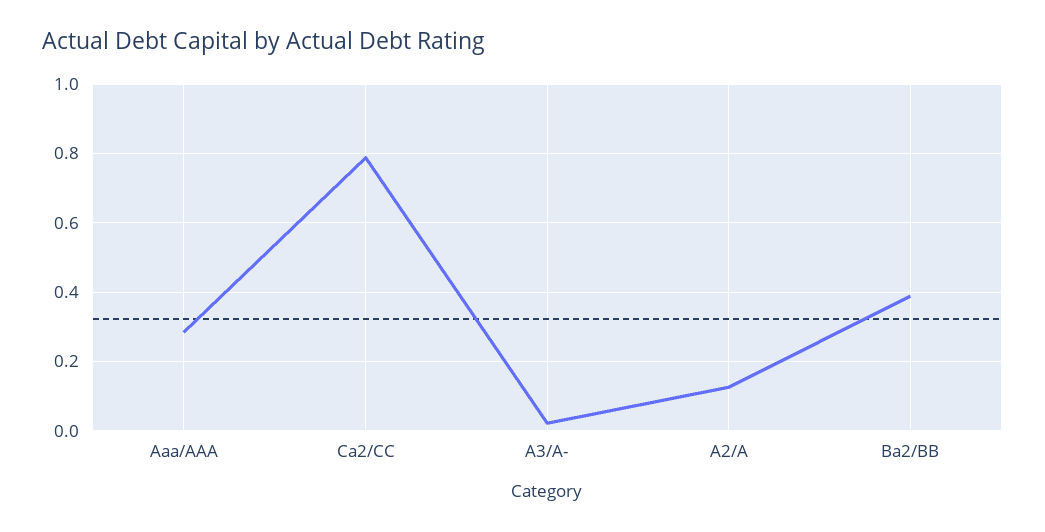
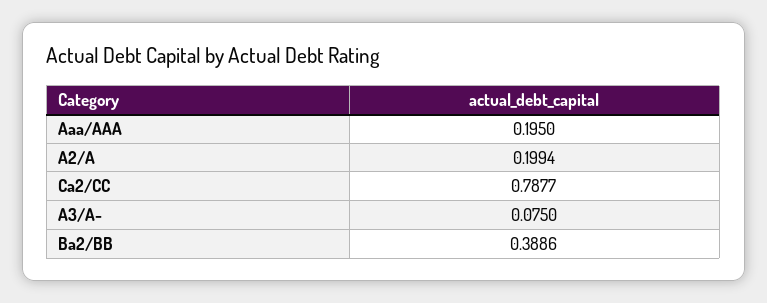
Aaa/AAA: 0.28 -> 0.195
A3/A-: 0.02 -> 0.075
A2/A: 0.12 -> 0.1994

